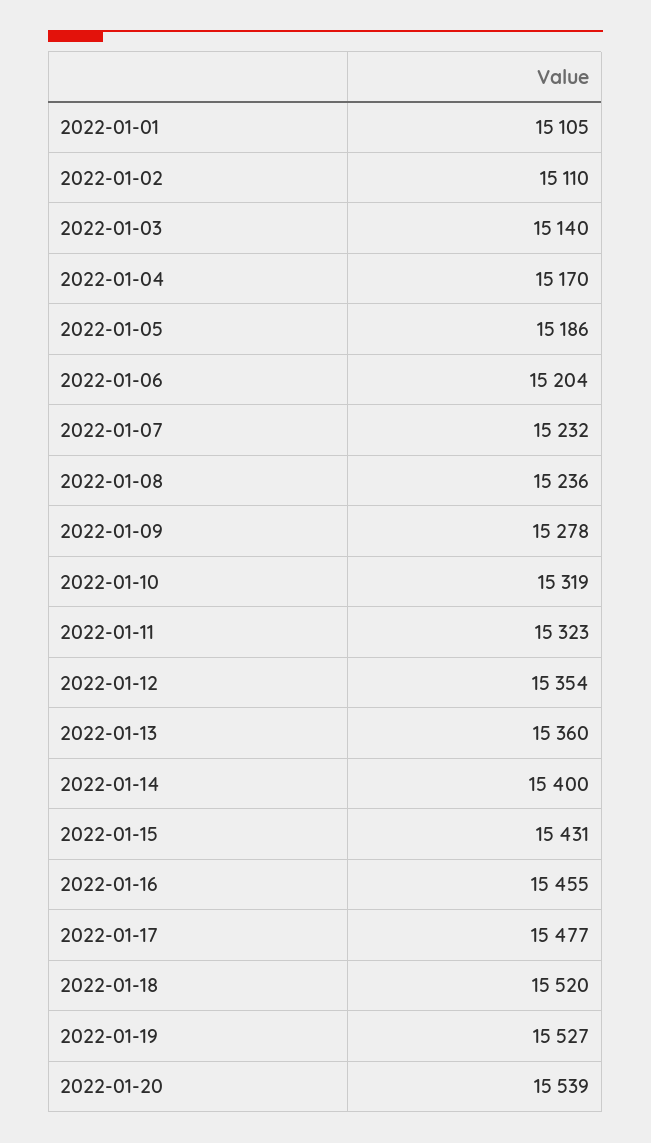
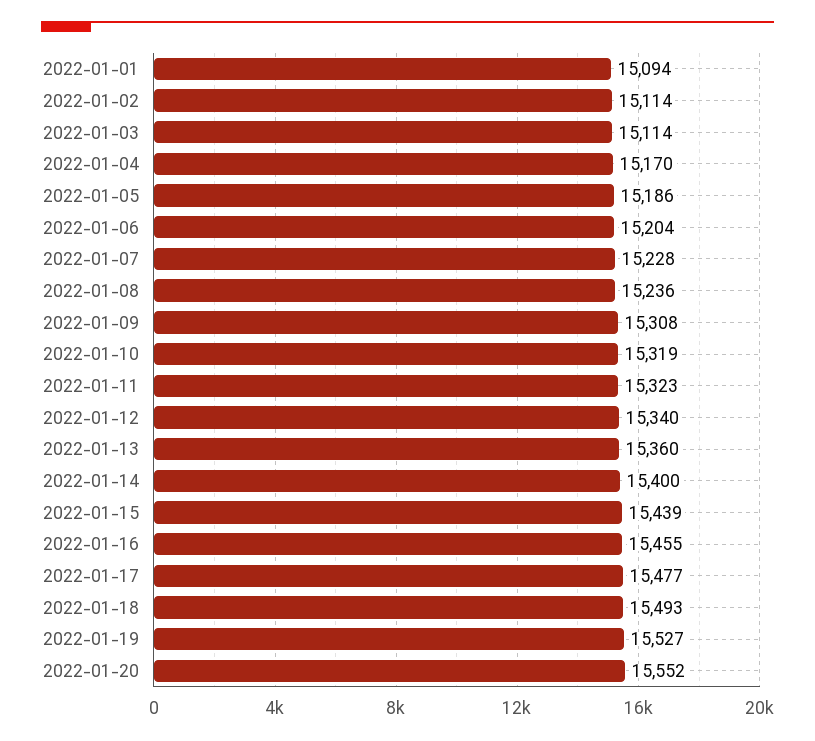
2022-01-01: 15105 -> 15094
2022-01-02: 15110 -> 15114
2022-01-03: 15140 -> 15114
2022-01-07: 15232 -> 15228
2022-01-09: 15278 -> 15308
2022-01-12: 15354 -> 15340
2022-01-15: 15431 -> 15439
2022-01-18: 15520 -> 15493
2022-01-20: 15539 -> 15552

